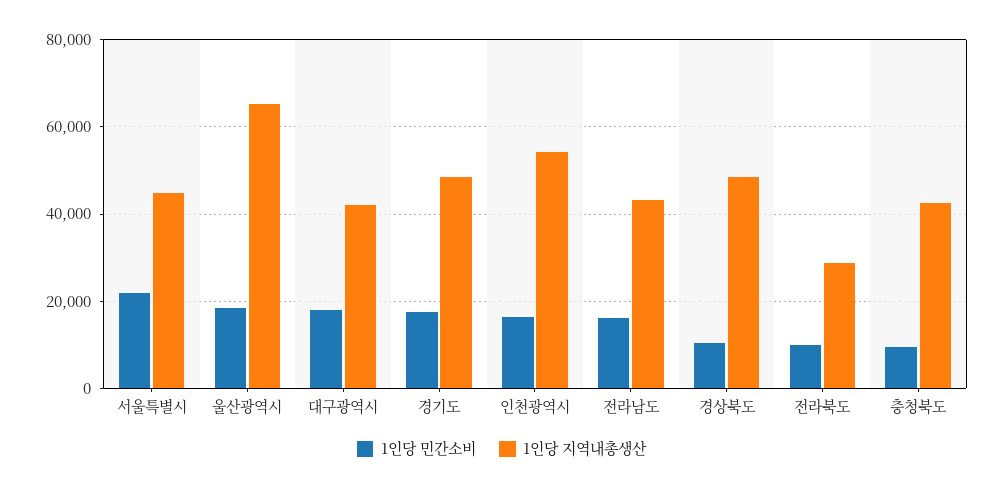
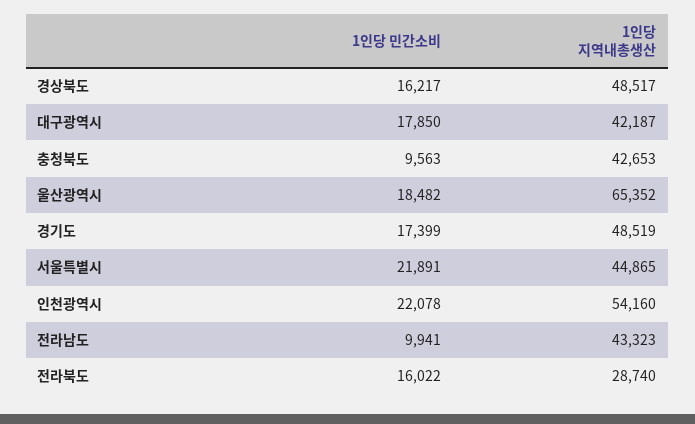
1인당 민간소비, 인천광역시: 16000 -> 22078
1인당 민간소비, 전라남도: 16000 -> 9941
1인당 민간소비, 경상북도: 10000 -> 16217
1인당 민간소비, 전라북도: 10000 -> 16022

